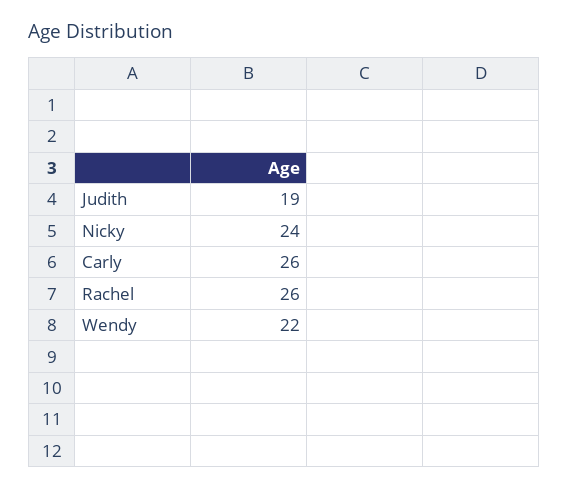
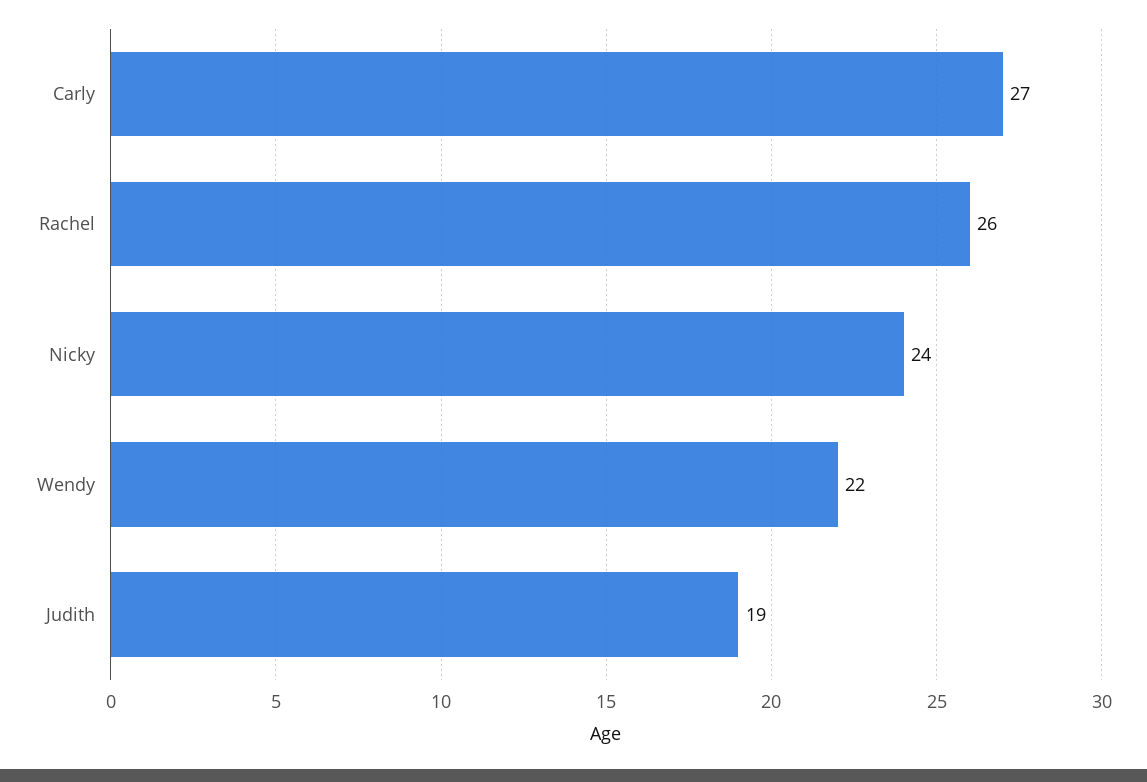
Carly: 26 -> 27

